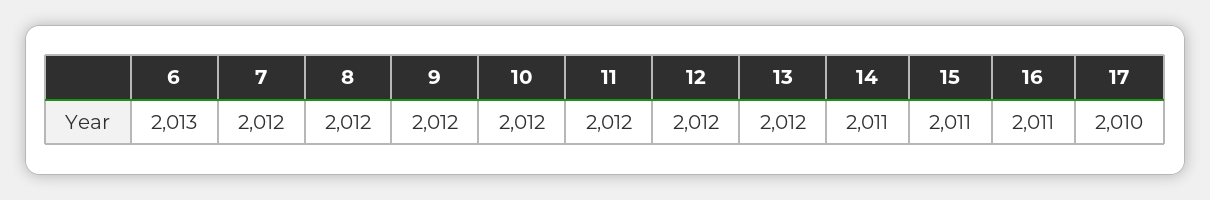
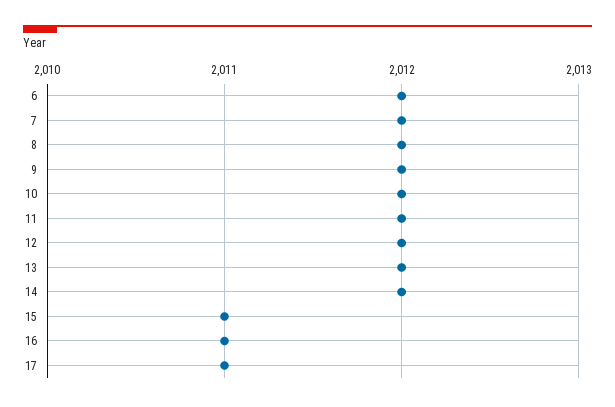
6: 2013 -> 2012
14: 2011 -> 2012
17: 2010 -> 2011

